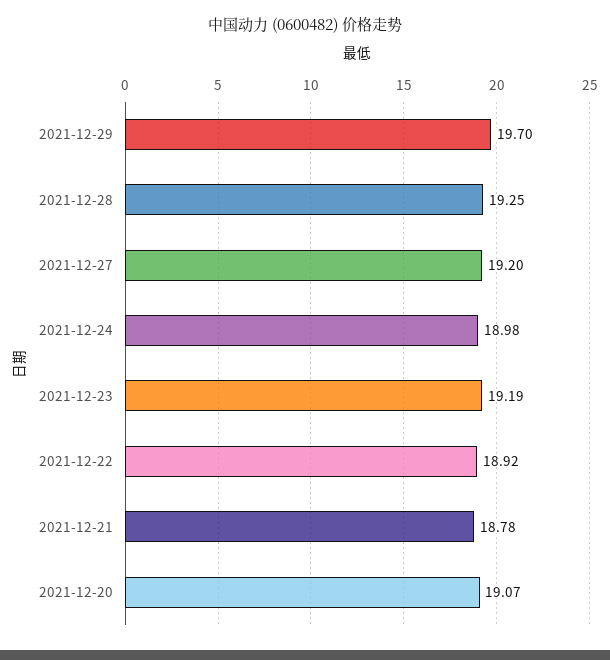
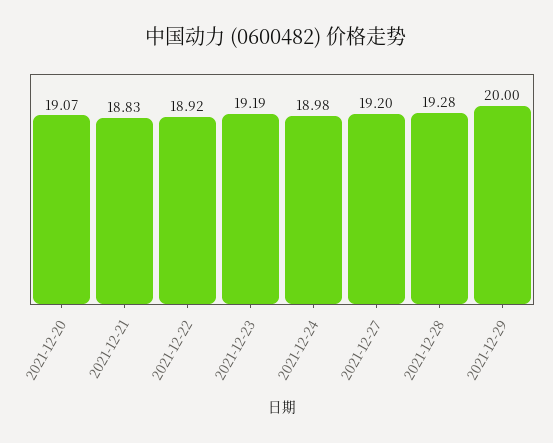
2021-12-29: 19.7 -> 20
2021-12-28: 19.25 -> 19.28
2021-12-21: 18.78 -> 18.83

